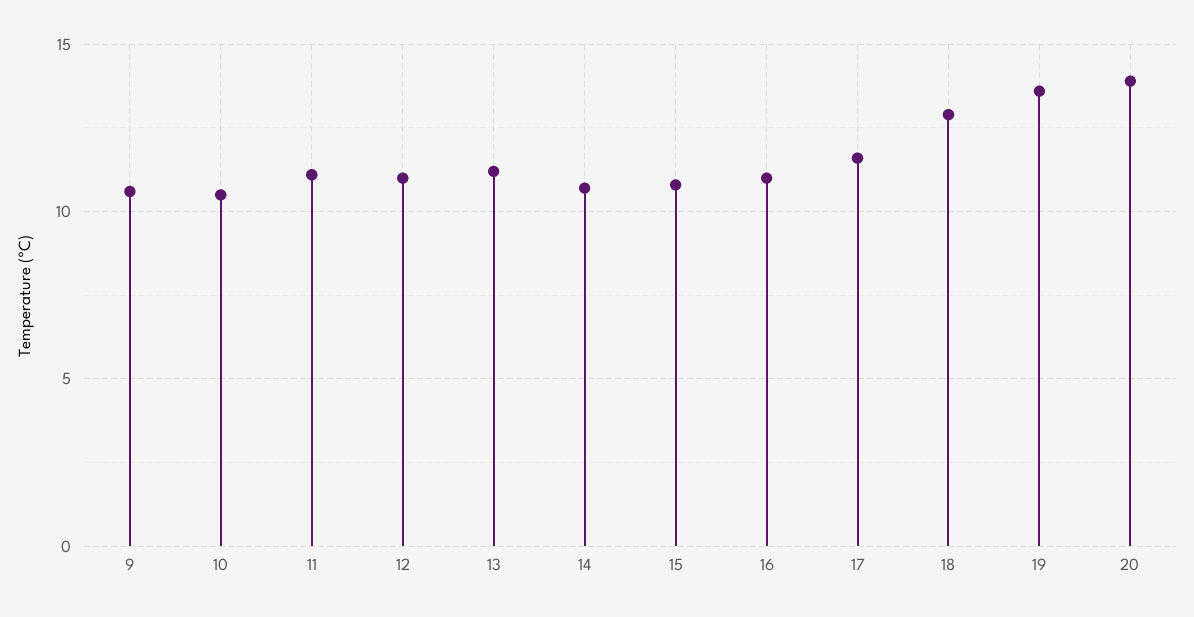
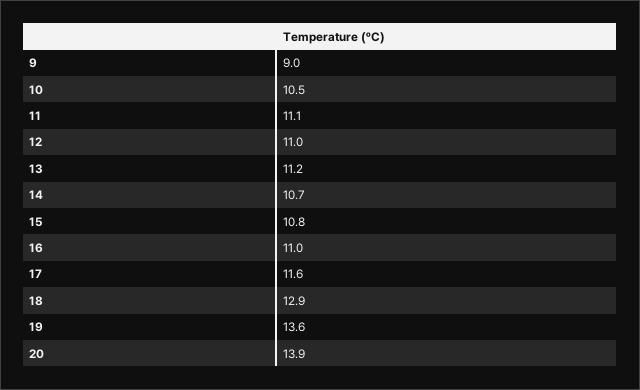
9: 10.5 -> 9

